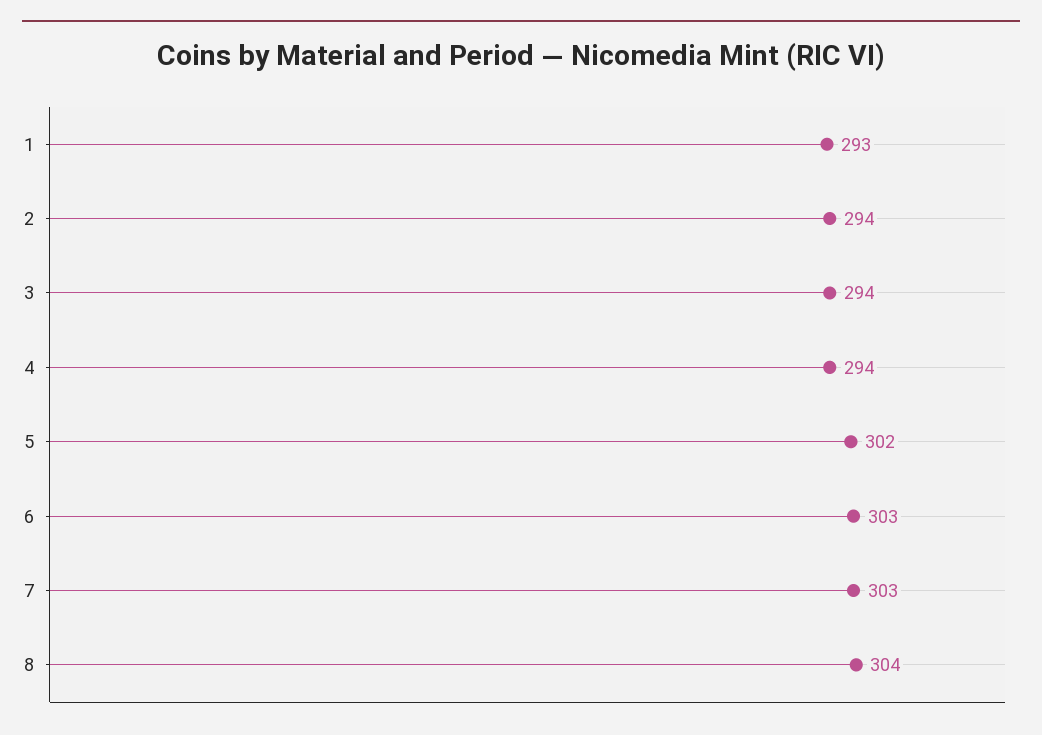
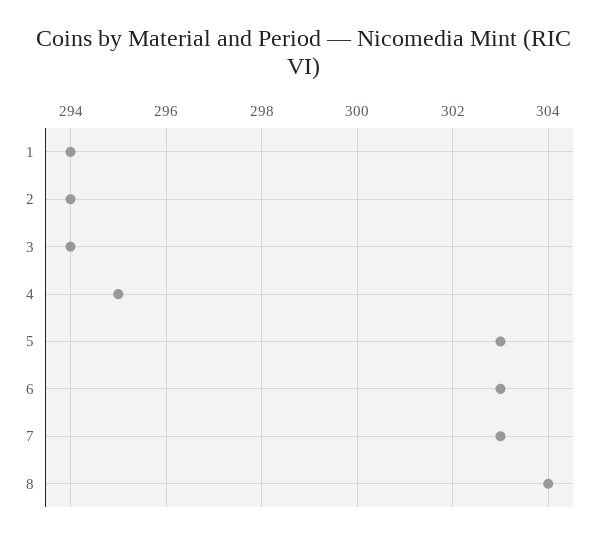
1: 293 -> 294
4: 294 -> 295
5: 302 -> 303

